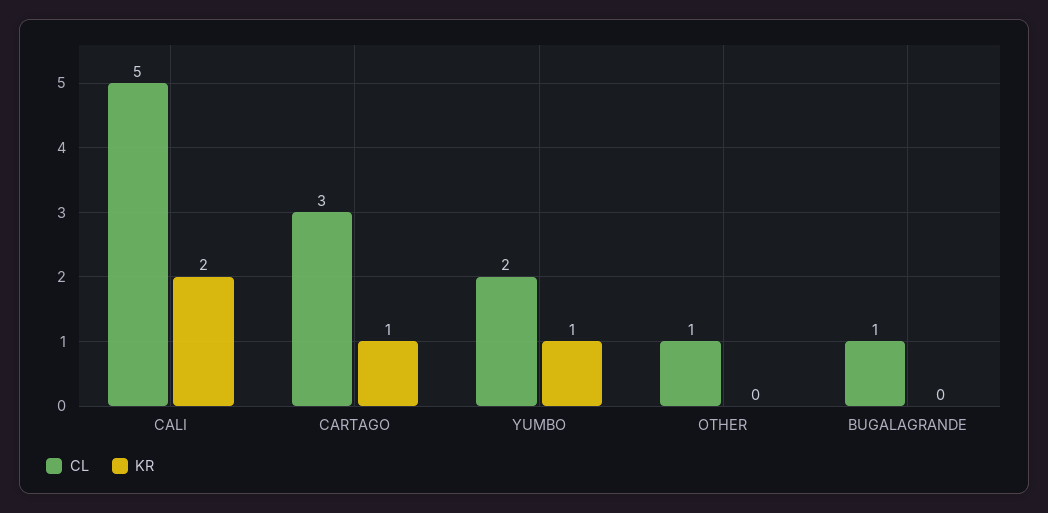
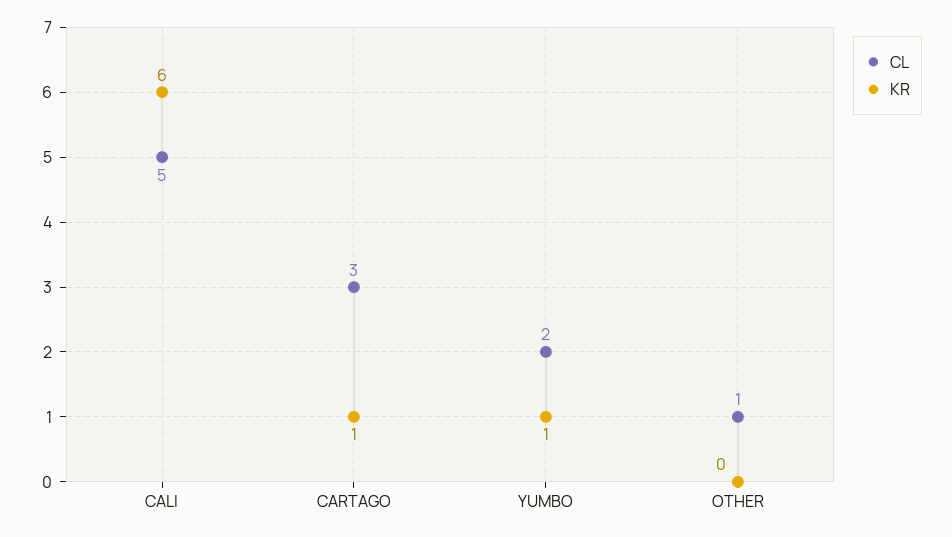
KR, CALI: 2 -> 6
CL, BUGALAGRANDE: 1 -> none
KR, BUGALAGRANDE: 0 -> none

